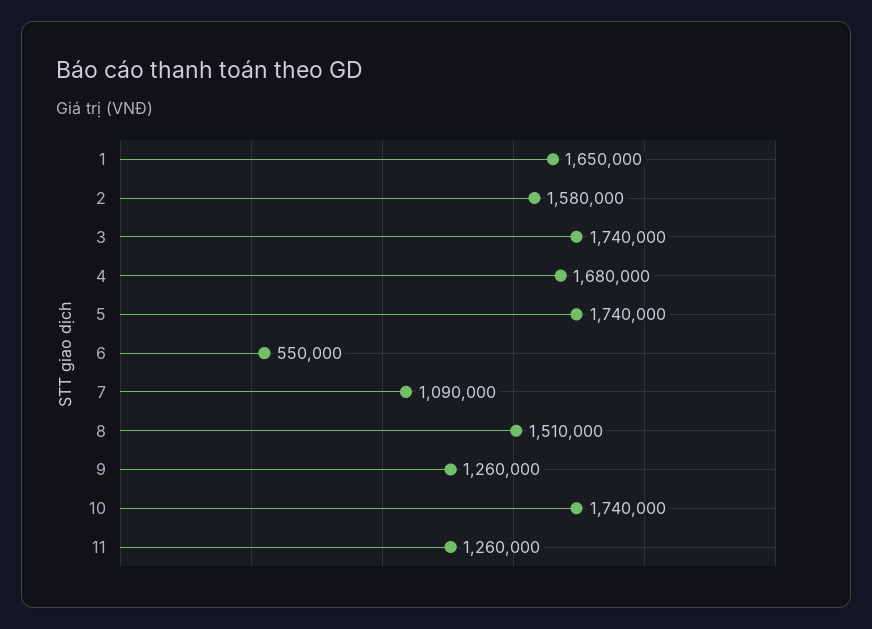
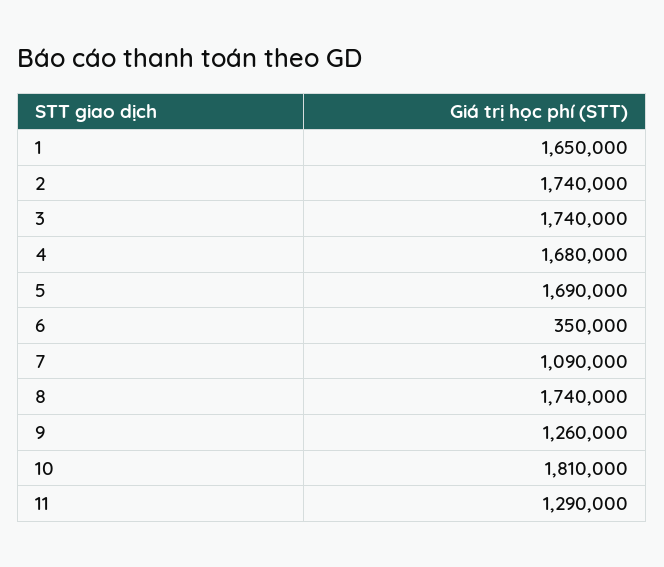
2: 1580000 -> 1740000
5: 1740000 -> 1690000
6: 550000 -> 350000
8: 1510000 -> 1740000
10: 1740000 -> 1810000
11: 1260000 -> 1290000

